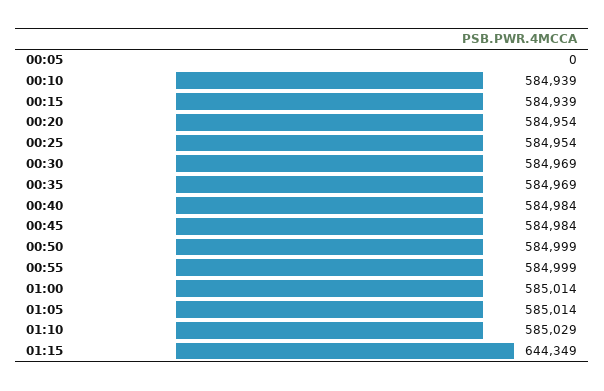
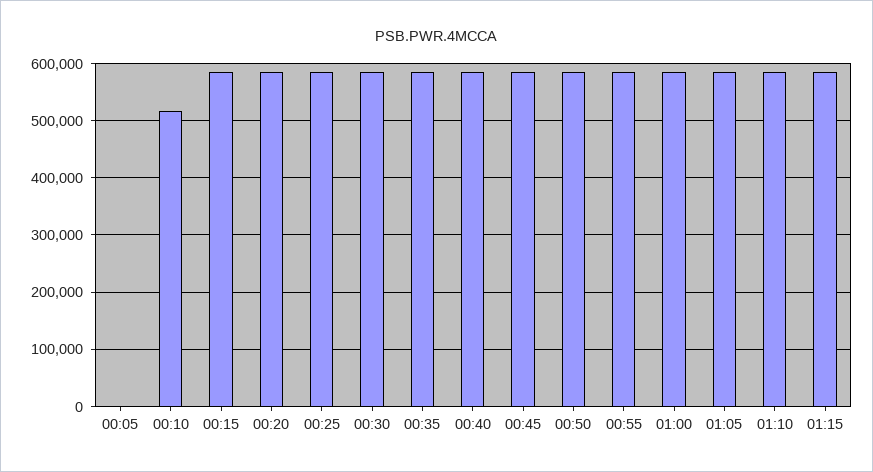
00:10: 584939 -> 520000
01:15: 644349 -> 580000

